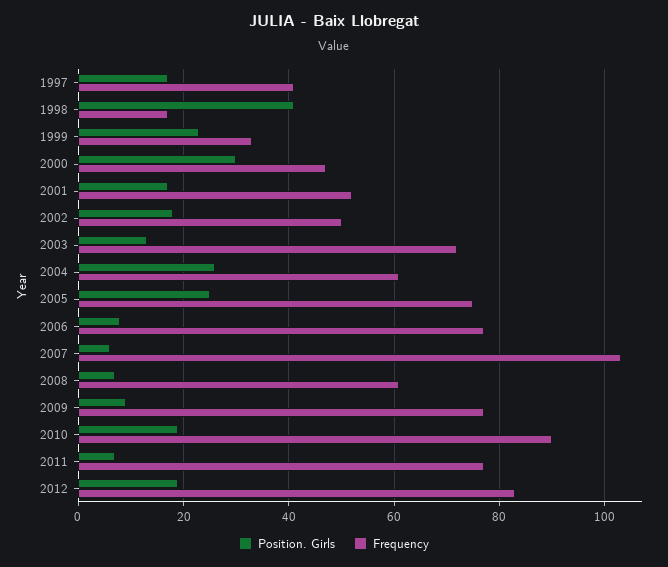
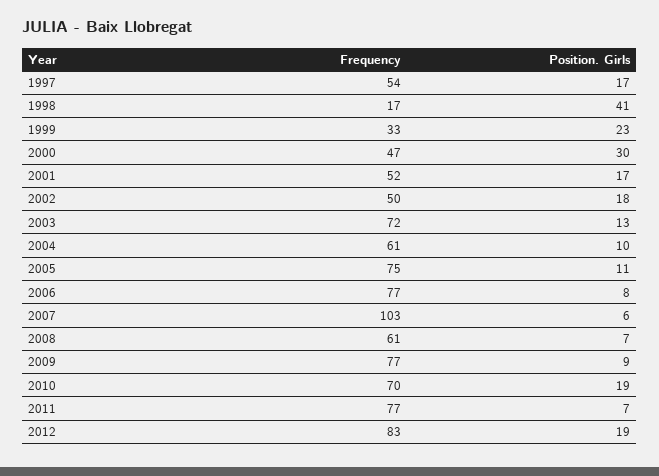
Frequency, 1997: 40 -> 54
Position. Girls, 2004: 25 -> 10
Position. Girls, 2005: 25 -> 11
Frequency, 2010: 90 -> 70

